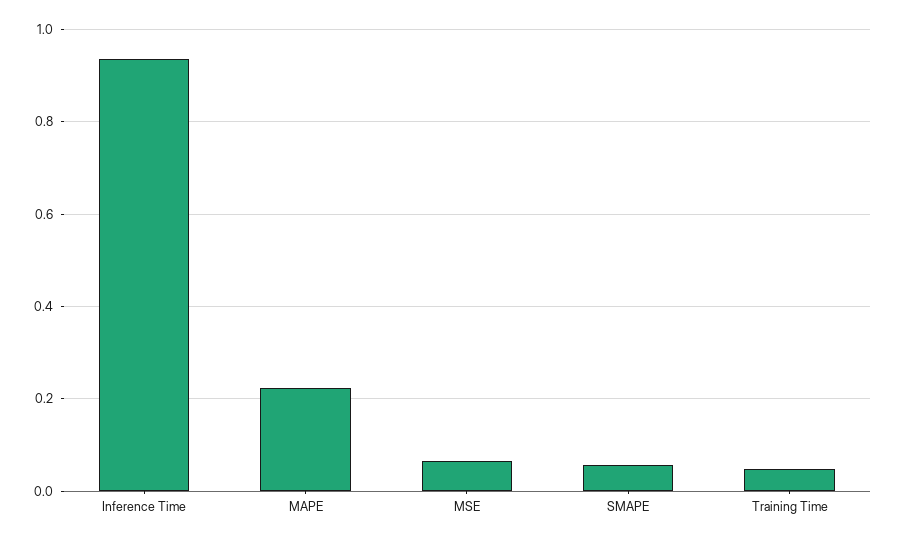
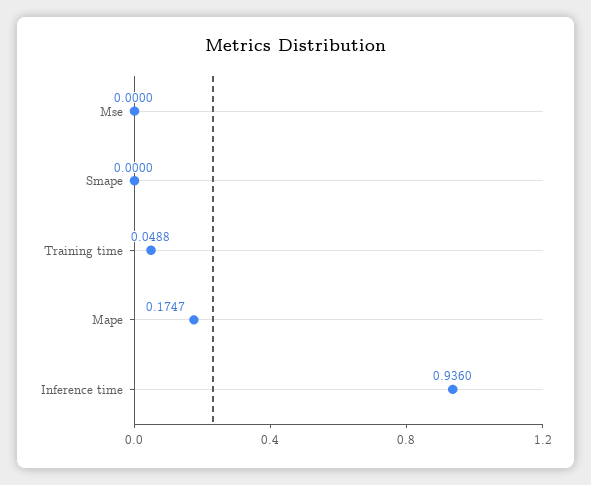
MAPE: 0.22 -> 0.1747
MSE: 0.06 -> 0
SMAPE: 0.06 -> 0

